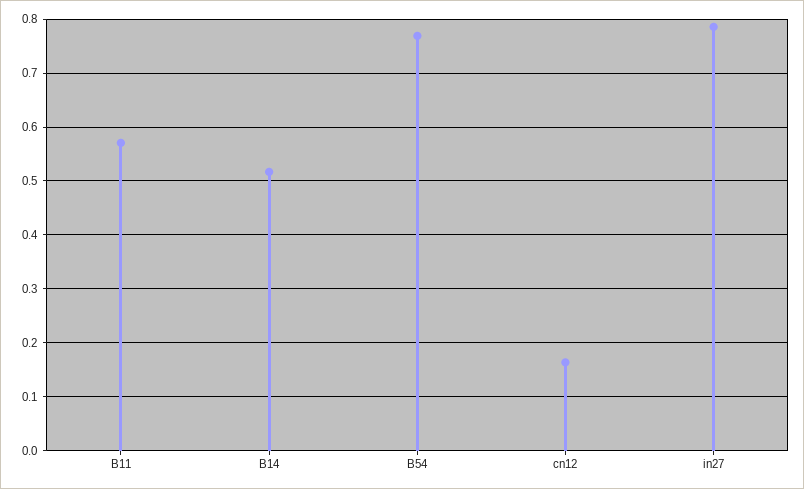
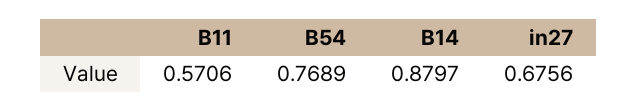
B14: 0.52 -> 0.8797
cn12: 0.16 -> none
in27: 0.78 -> 0.6756

